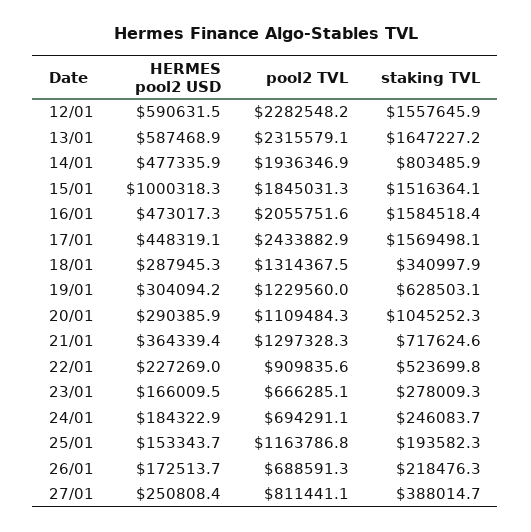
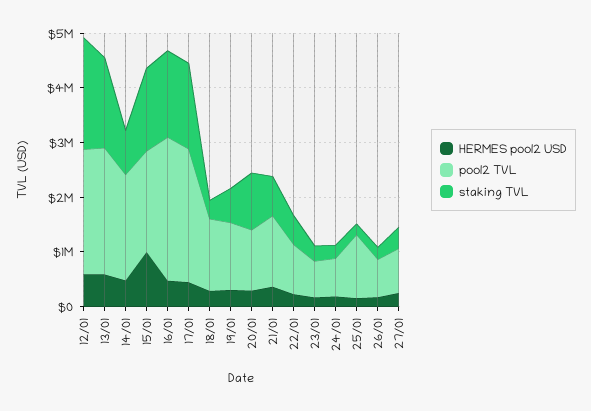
staking TVL, 12/01: 1557645.9 -> 2000000
pool2 TVL, 16/01: 2055751.6 -> 2600000

